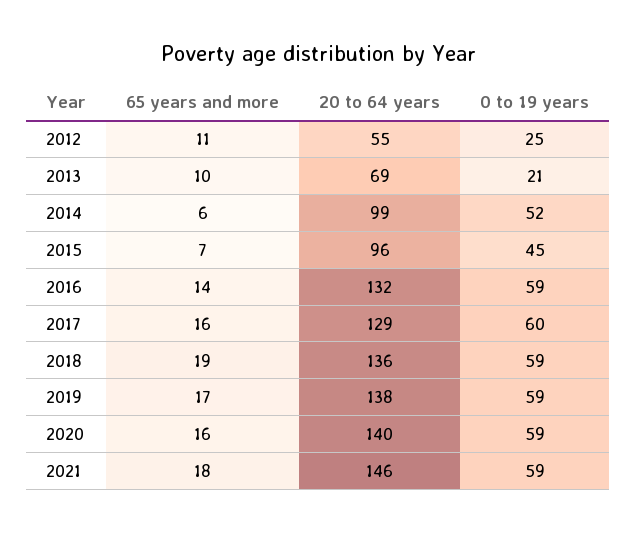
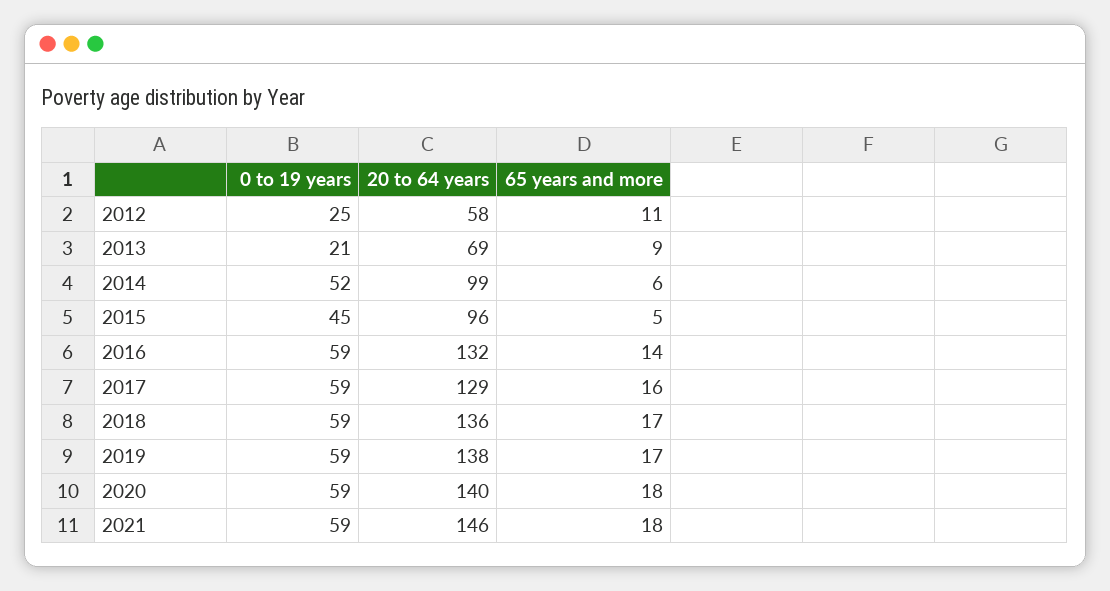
20 to 64 years, 2012: 55 -> 58
65 years and more, 2013: 10 -> 9
65 years and more, 2015: 7 -> 5
0 to 19 years, 2017: 60 -> 59
65 years and more, 2018: 19 -> 17
65 years and more, 2020: 16 -> 18

